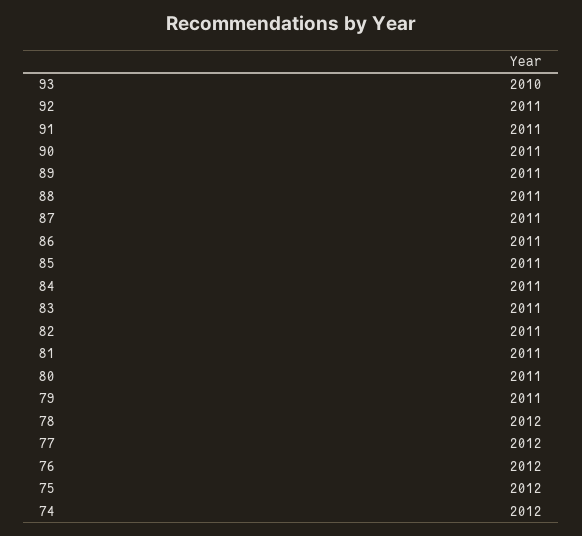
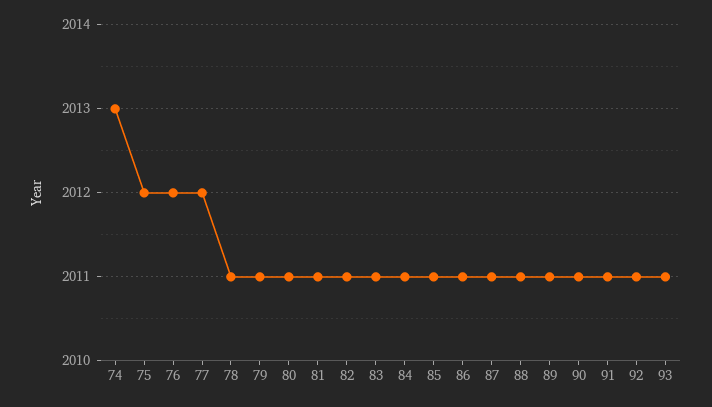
93: 2010 -> 2011
78: 2012 -> 2011
74: 2012 -> 2013

